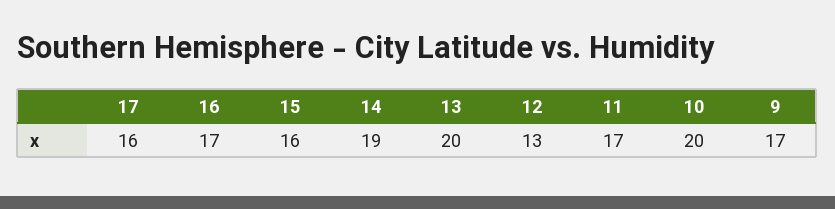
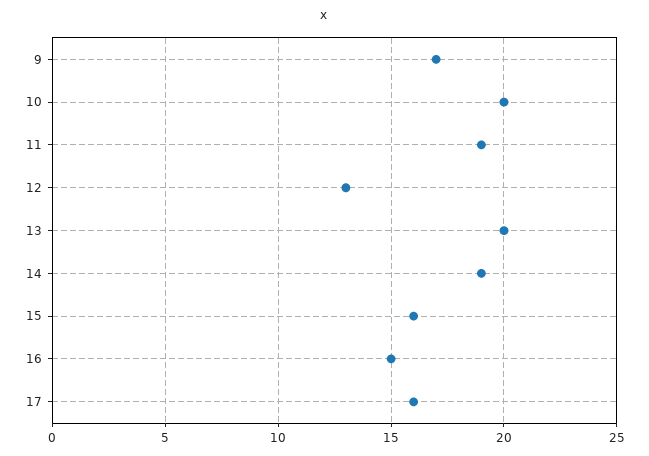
16: 17 -> 15
11: 17 -> 19

